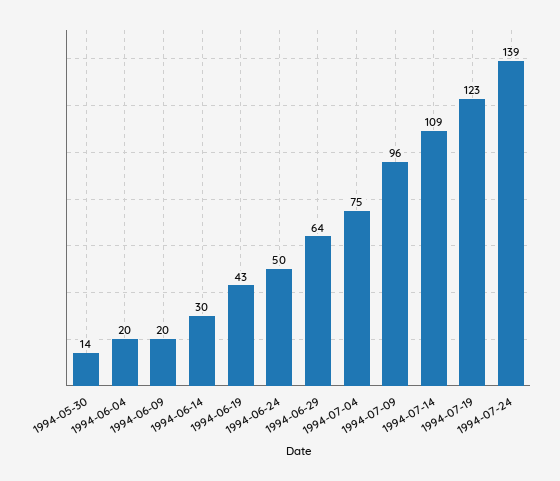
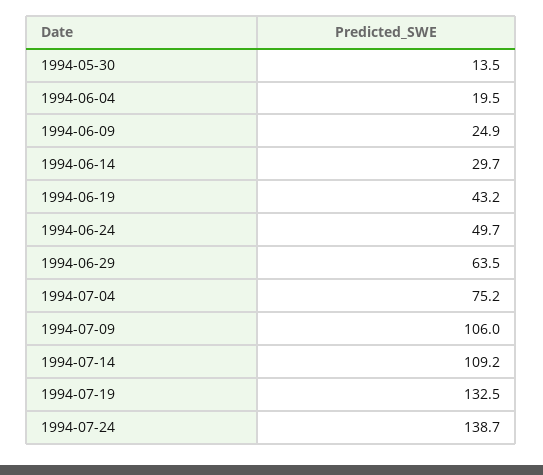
1994-06-09: 20 -> 24.9
1994-07-09: 96 -> 106
1994-07-19: 123 -> 132.5

